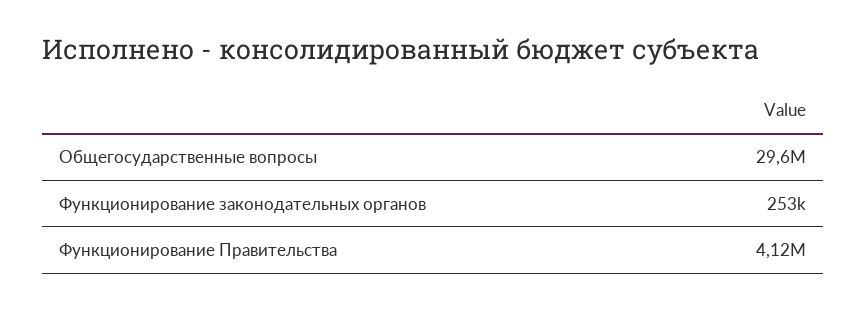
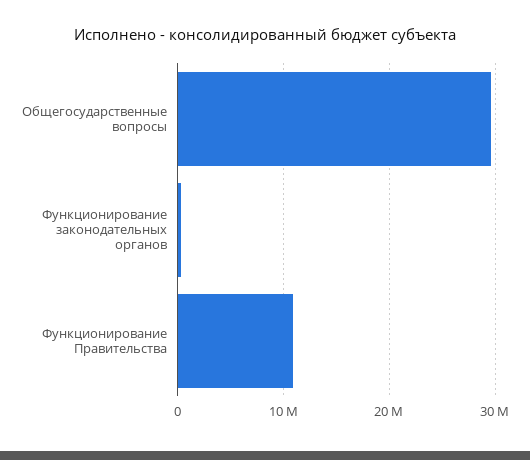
Функционирование Правительства: 4120000 -> 11000000

